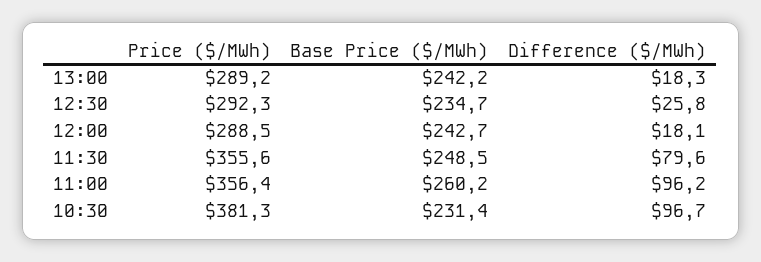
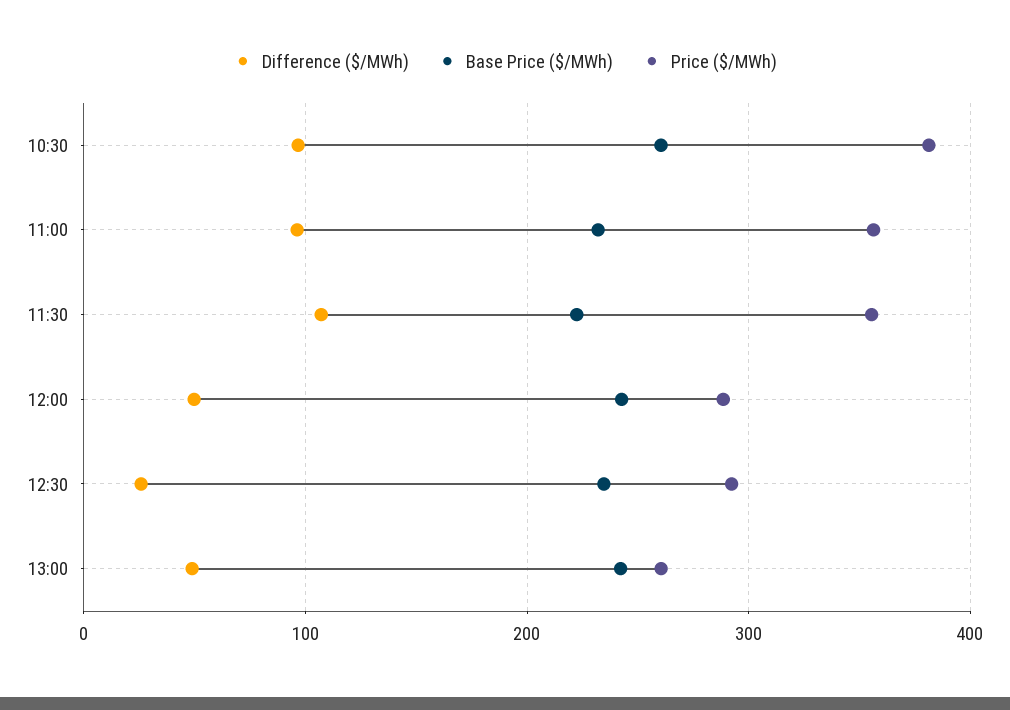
Price ($/MWh), 13:00: 289.2 -> 260
Difference ($/MWh), 13:00: 18.3 -> 50
Difference ($/MWh), 12:00: 18.1 -> 50
Base Price ($/MWh), 11:30: 248.5 -> 220
Difference ($/MWh), 11:30: 79.6 -> 110
Base Price ($/MWh), 11:00: 260.2 -> 230
Base Price ($/MWh), 10:30: 231.4 -> 260

